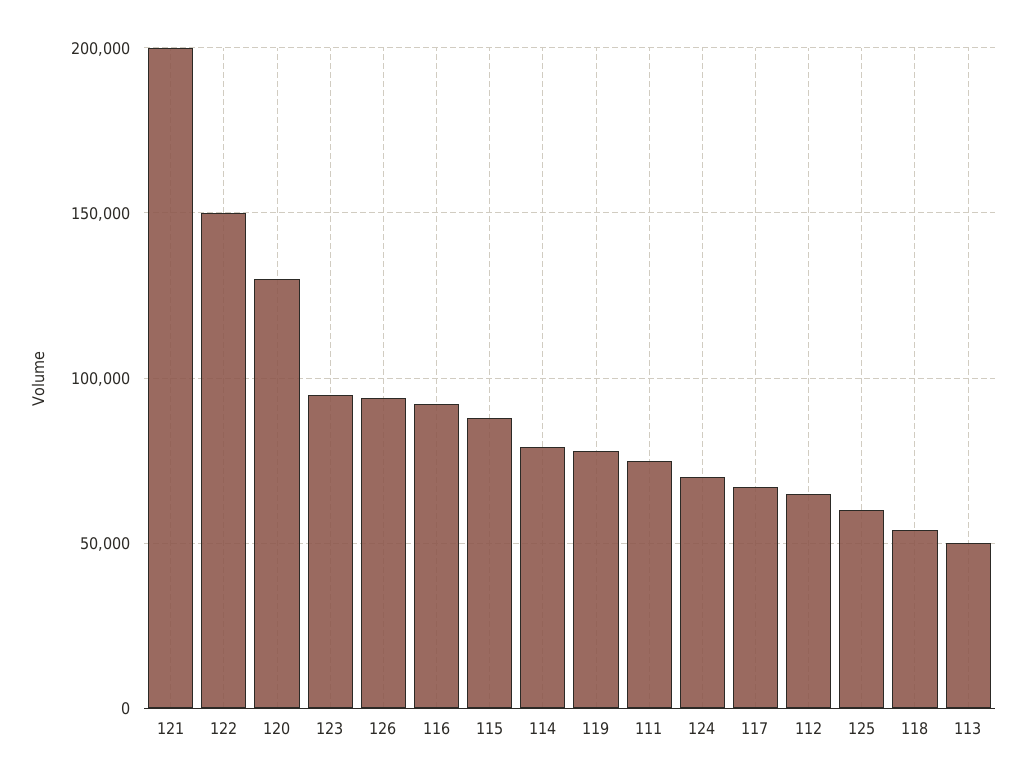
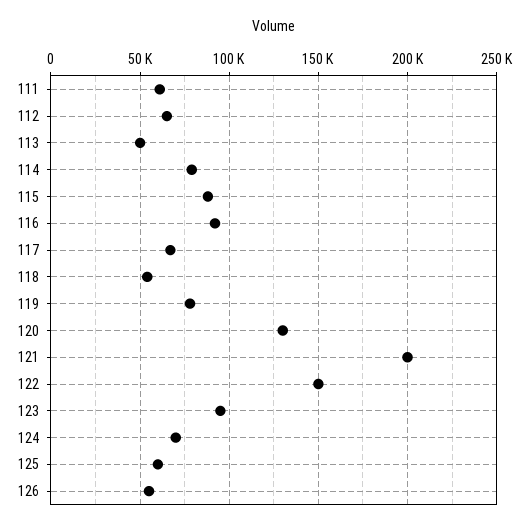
126: 95000 -> 55000
111: 75000 -> 60000

